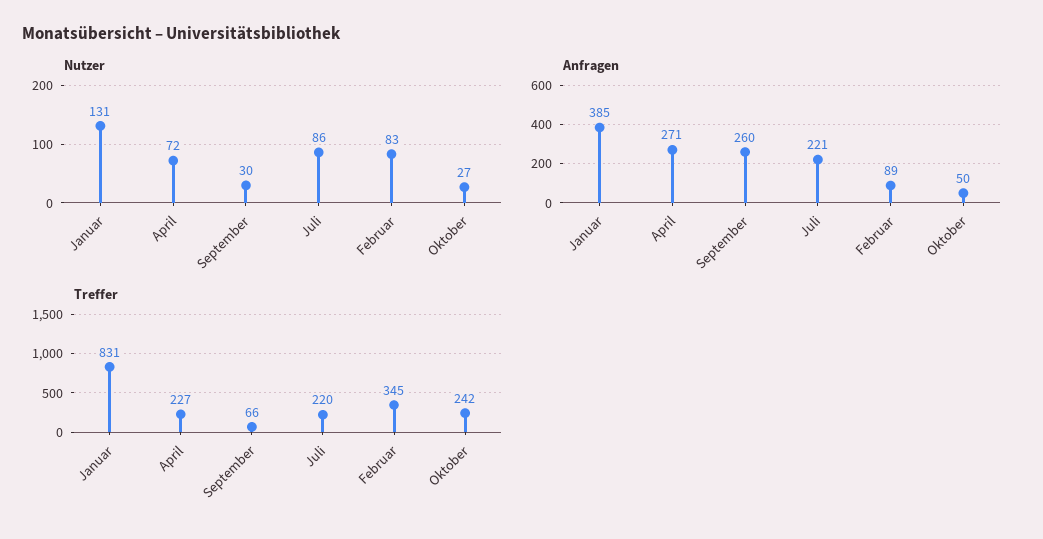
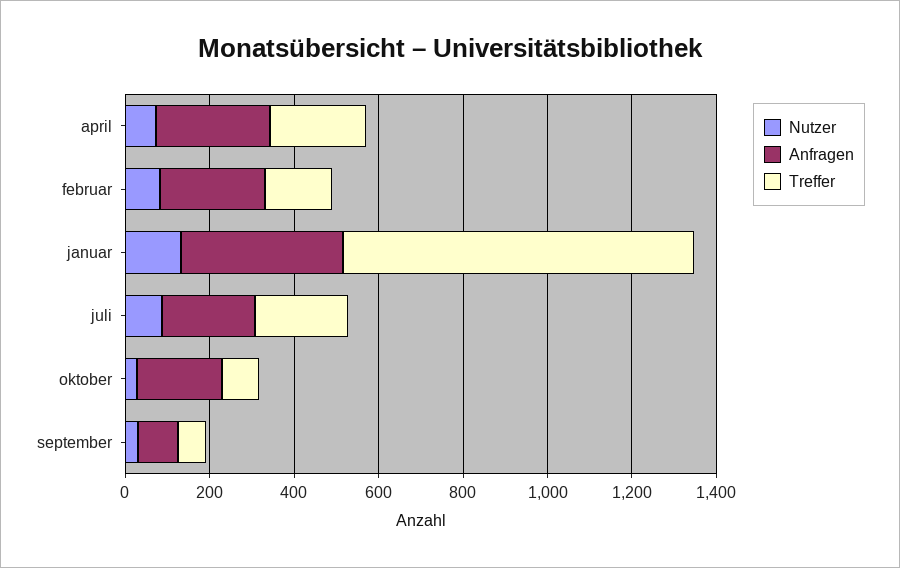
Anfragen, September: 260 -> 100
Anfragen, Februar: 89 -> 250
Anfragen, Oktober: 50 -> 200
Treffer, Februar: 345 -> 150
Treffer, Oktober: 242 -> 100

